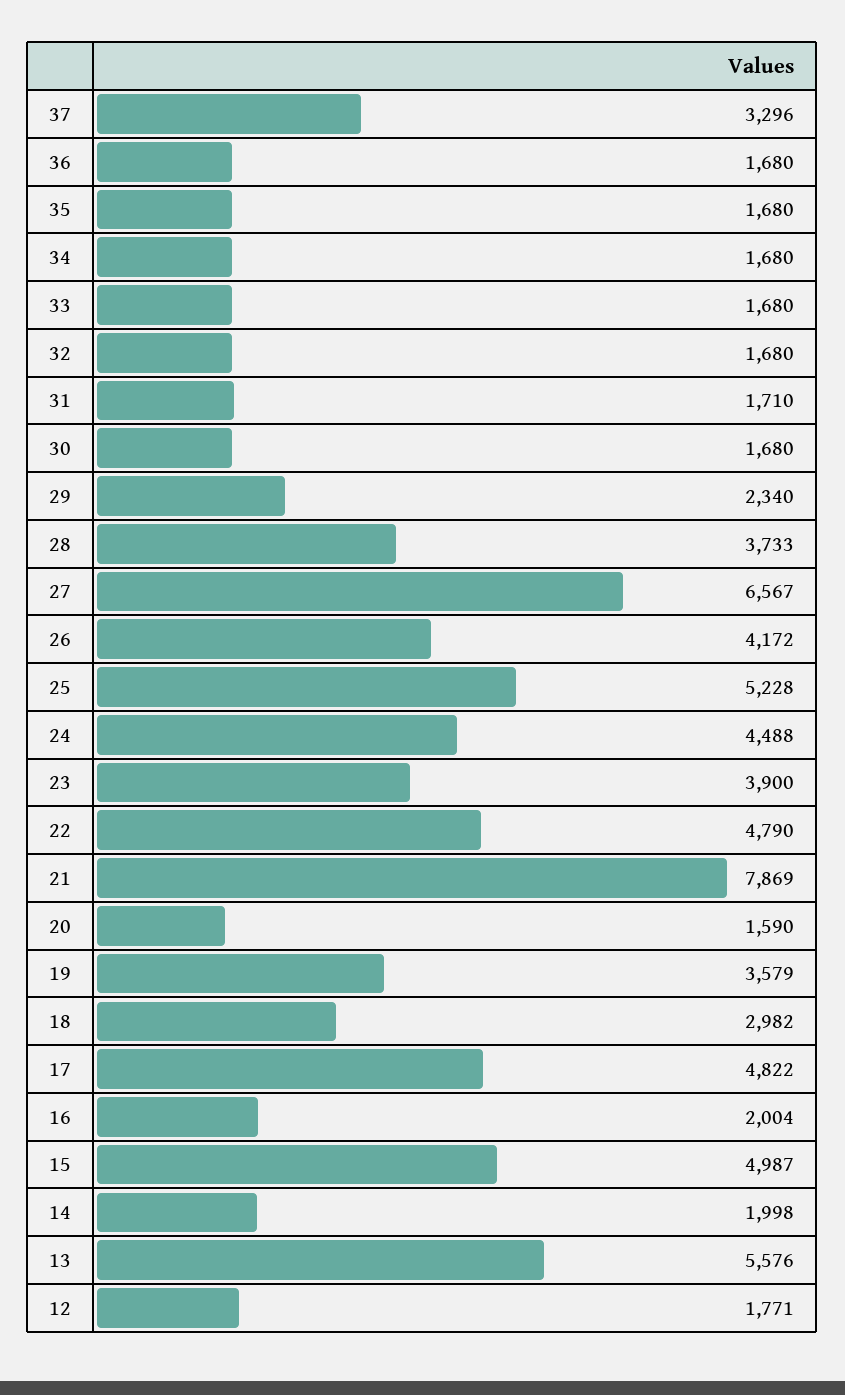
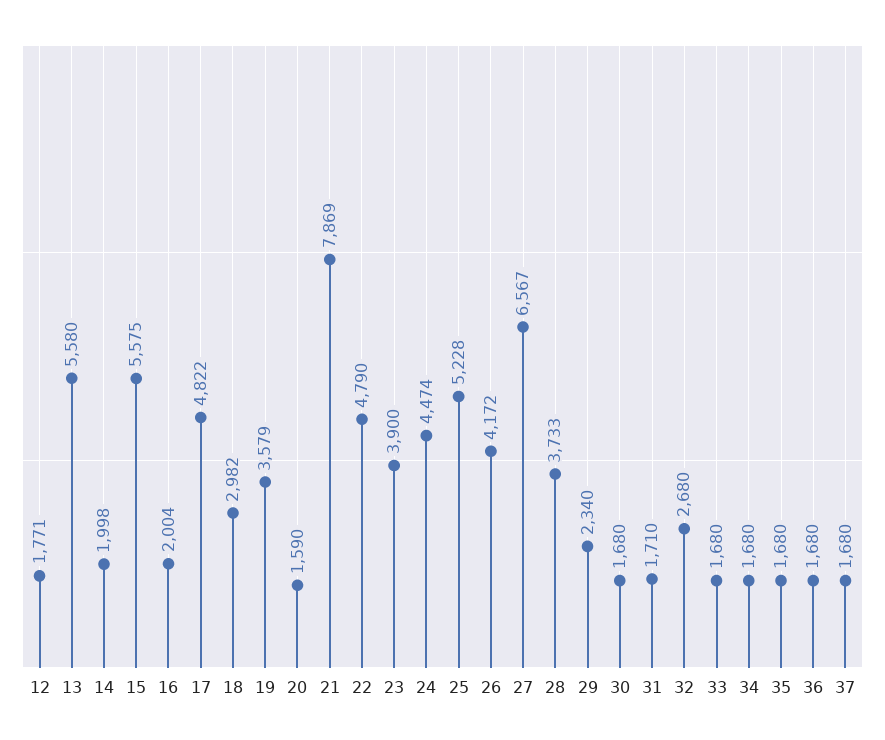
37: 3296 -> 1680
32: 1680 -> 2680
24: 4488 -> 4474
15: 4987 -> 5575
13: 5576 -> 5580

